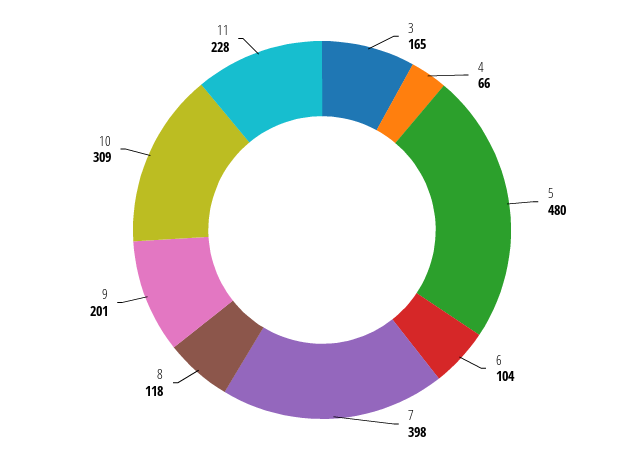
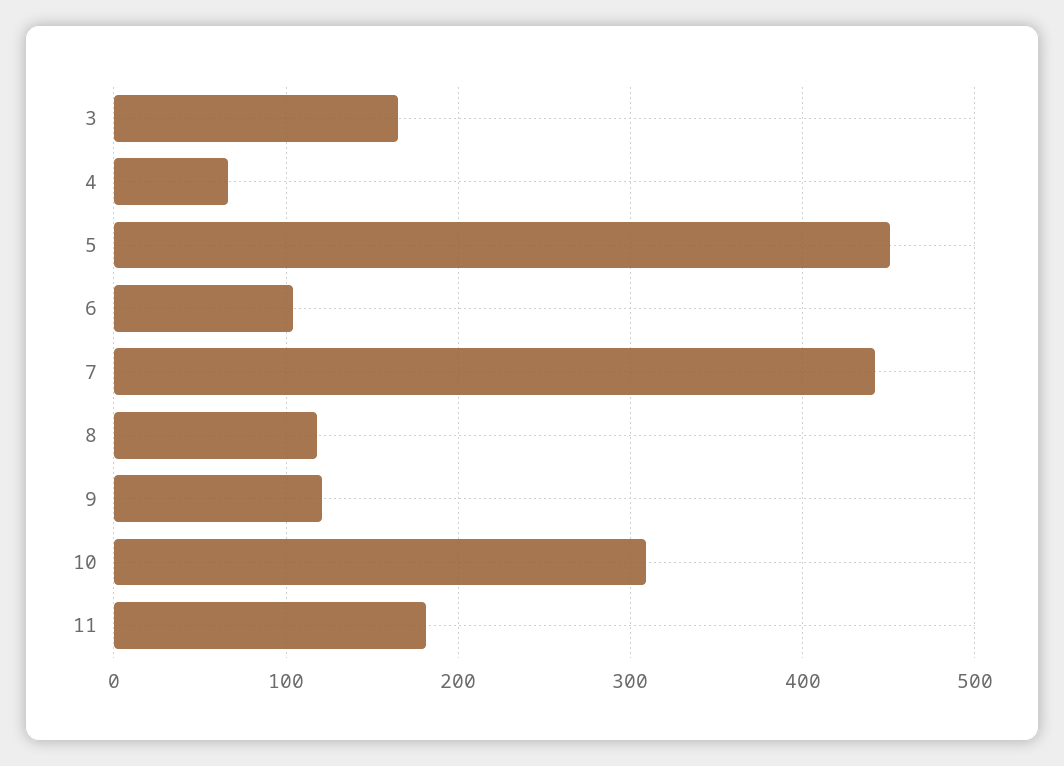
5: 480 -> 450
7: 398 -> 440
9: 201 -> 120
11: 228 -> 180

